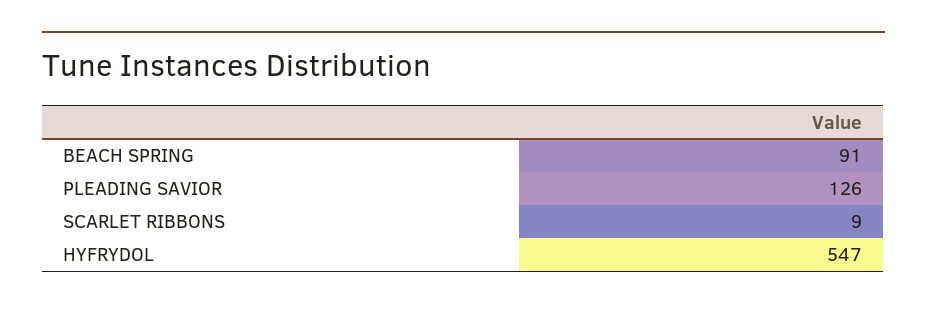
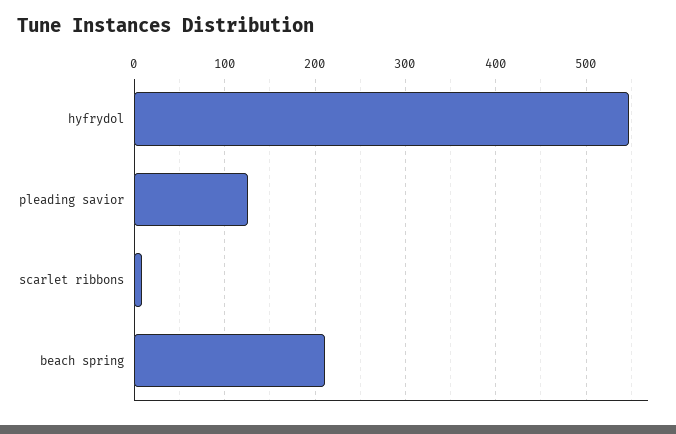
BEACH SPRING: 91 -> 210

